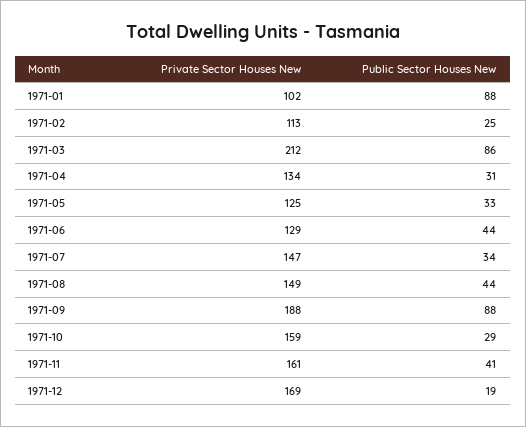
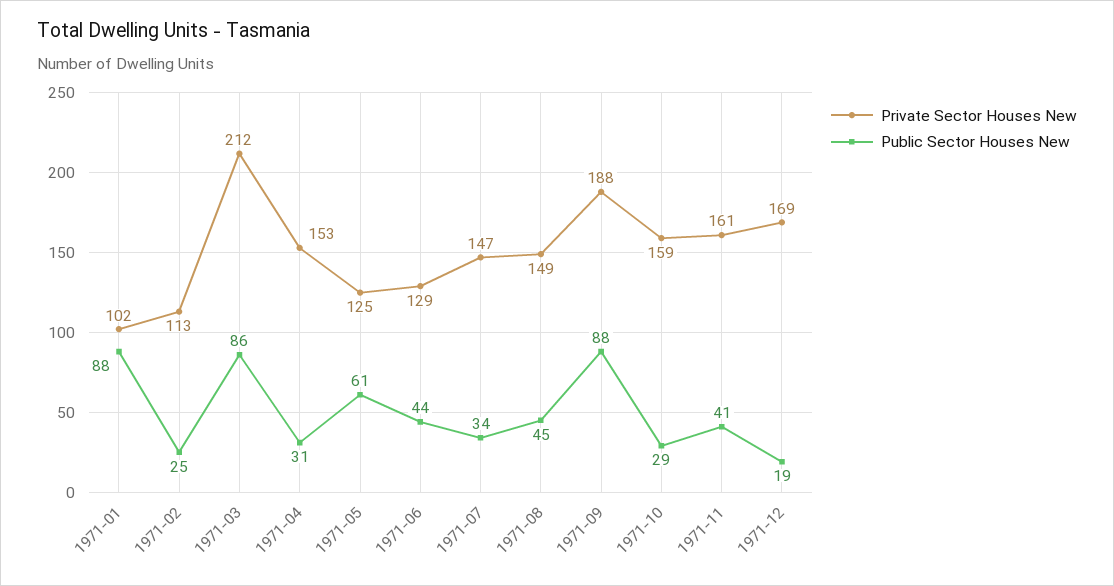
Private Sector Houses New, 1971-04: 134 -> 153
Public Sector Houses New, 1971-05: 33 -> 61
Public Sector Houses New, 1971-08: 44 -> 45

